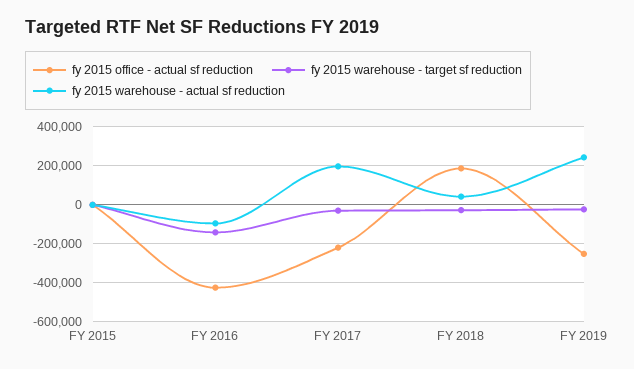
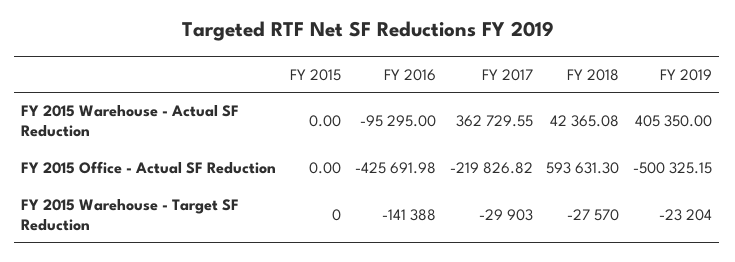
fy 2015 warehouse - actual sf reduction, FY 2017: 200000 -> 362729.55
fy 2015 office - actual sf reduction, FY 2018: 200000 -> 593631.3
fy 2015 office - actual sf reduction, FY 2019: -250000 -> -500325.15
fy 2015 warehouse - actual sf reduction, FY 2019: 250000 -> 405350

